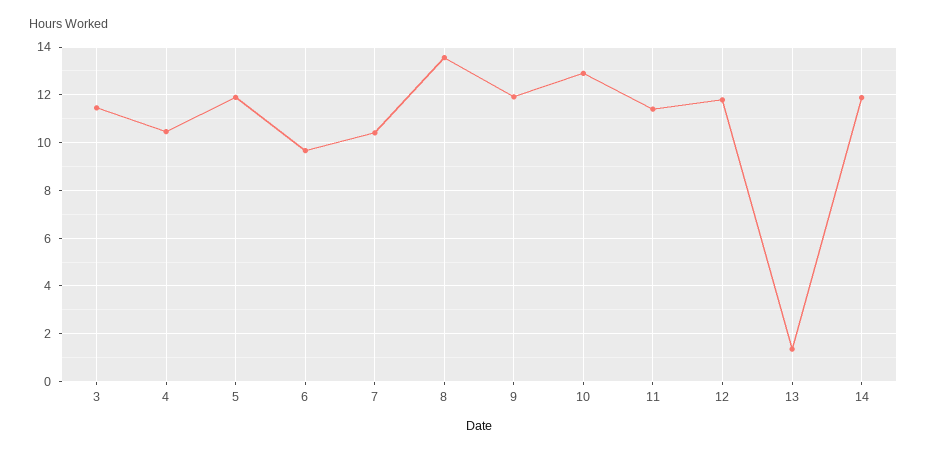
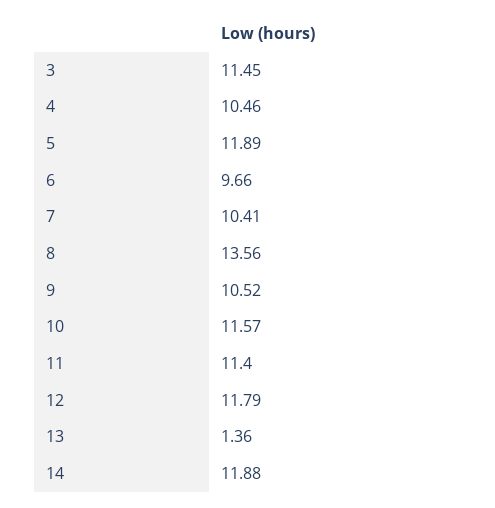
9: 12 -> 10.52
10: 13 -> 11.57

